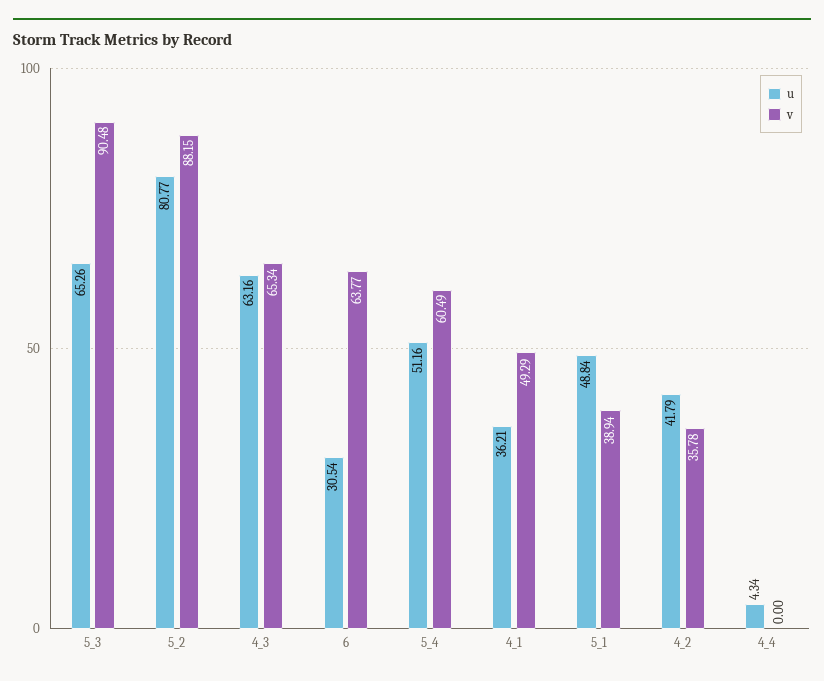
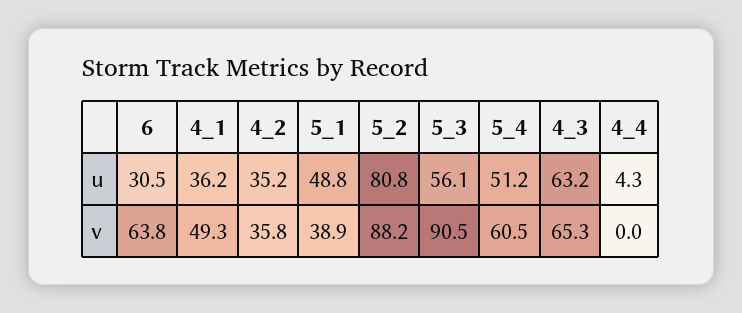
u, 5_3: 65.26 -> 56.1
u, 4_2: 41.79 -> 35.2

